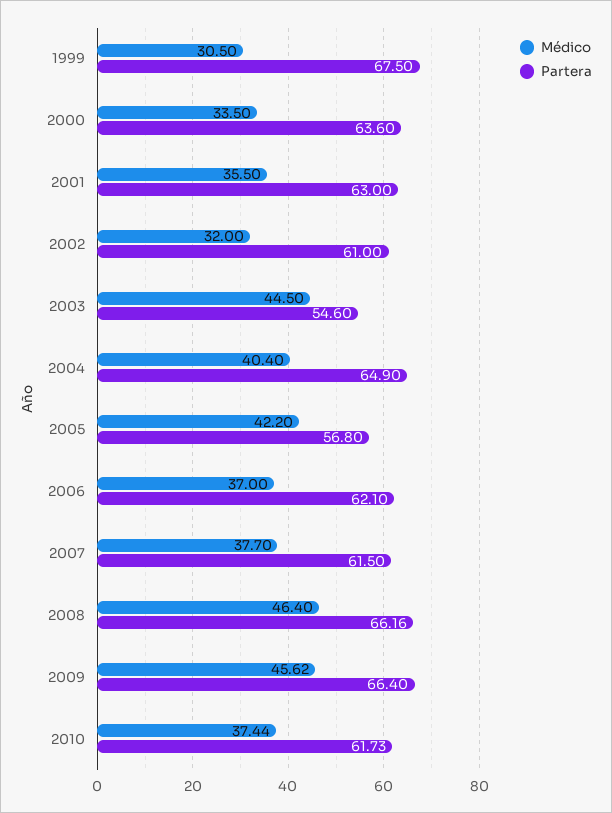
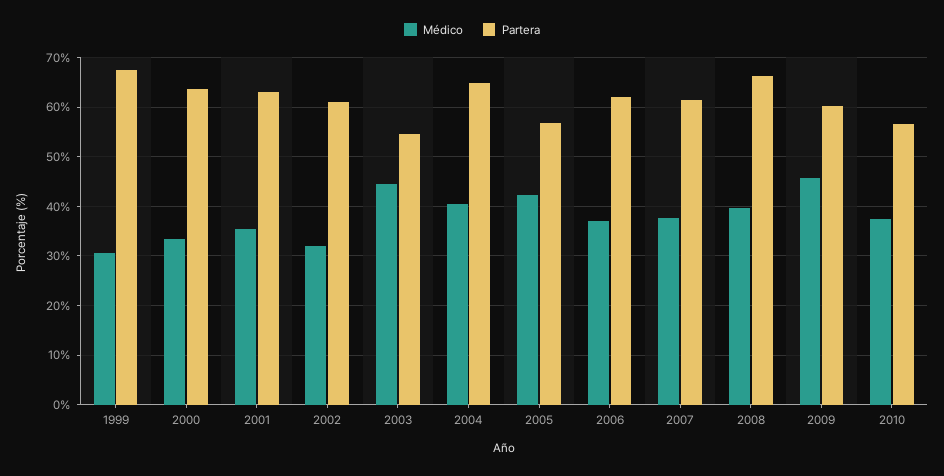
Médico, 2008: 46.4 -> 40
Partera, 2009: 66.4 -> 60
Partera, 2010: 61.73 -> 56

